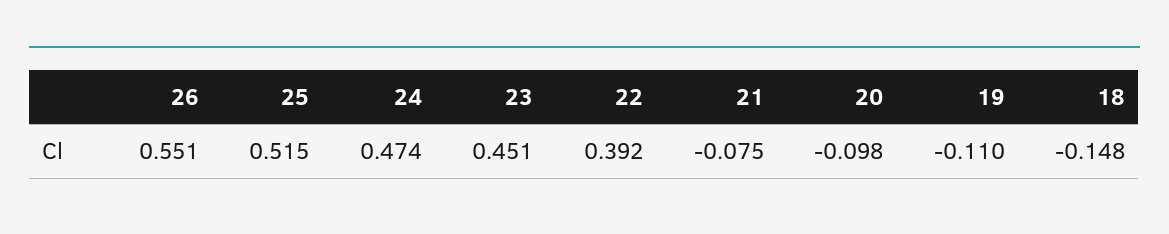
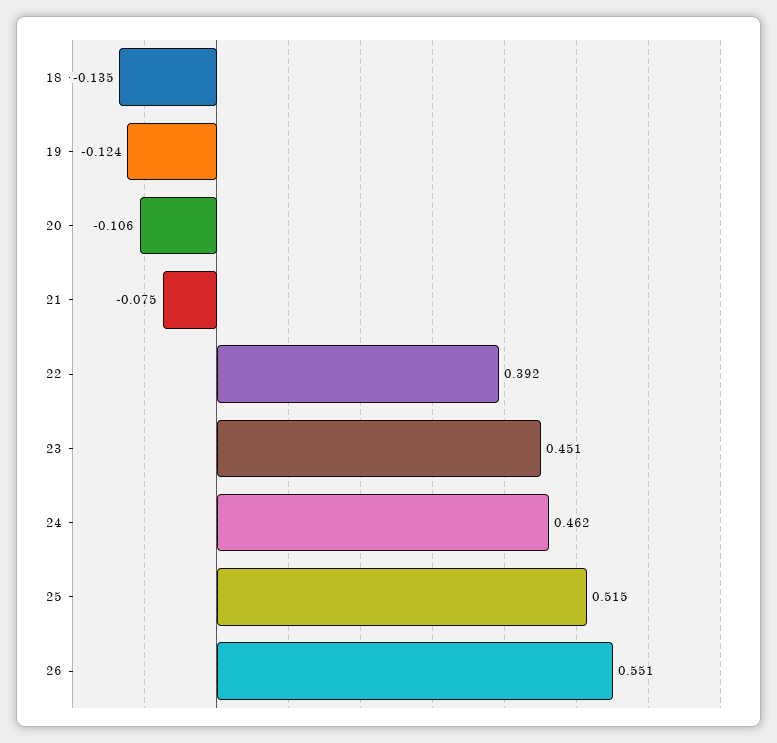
24: 0.474 -> 0.462
20: -0.098 -> -0.106
19: -0.11 -> -0.124
18: -0.148 -> -0.135

